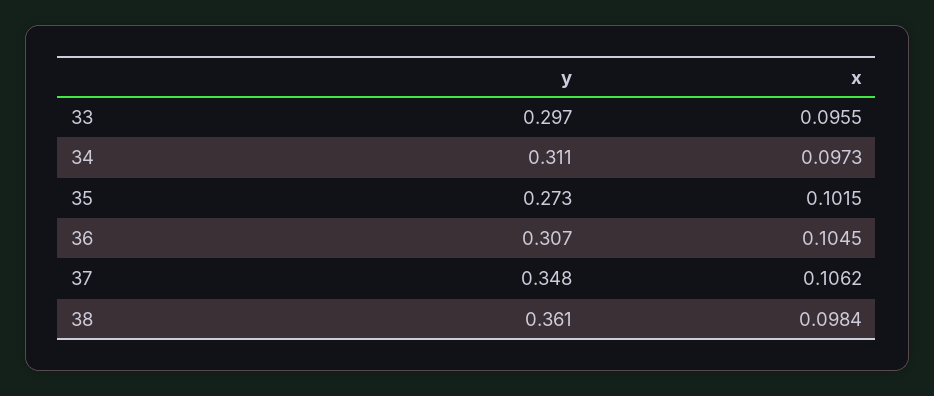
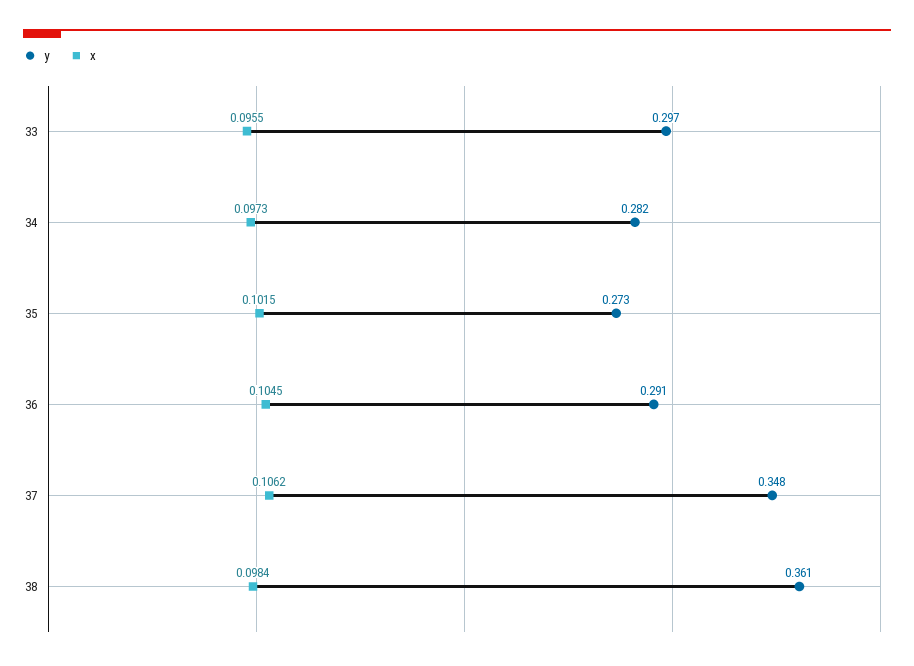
y, 34: 0.311 -> 0.282
y, 36: 0.307 -> 0.291

